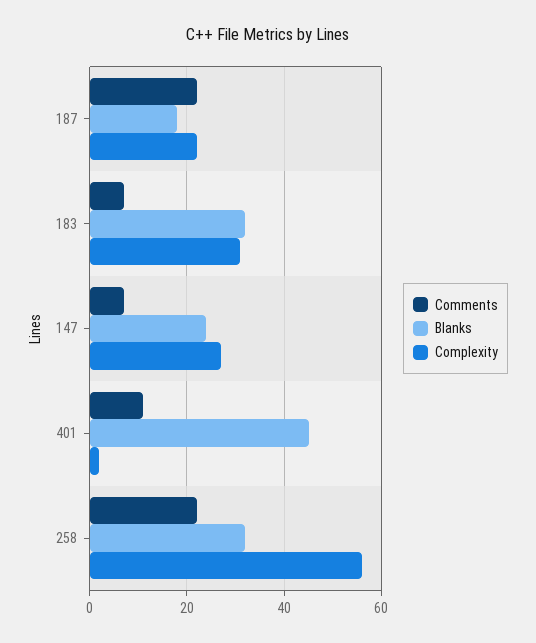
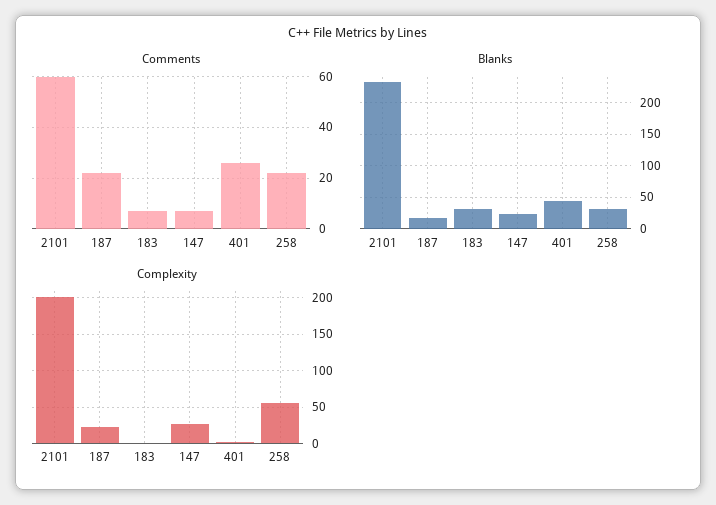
Complexity, 183: 30 -> 0
Comments, 401: 10 -> 25
Comments, 2101: none -> 60
Blanks, 2101: none -> 230
Complexity, 2101: none -> 200

